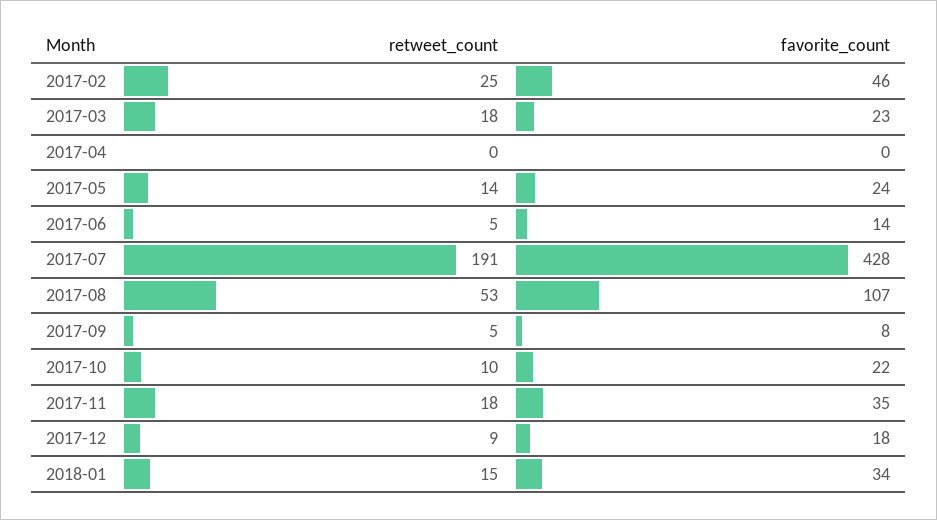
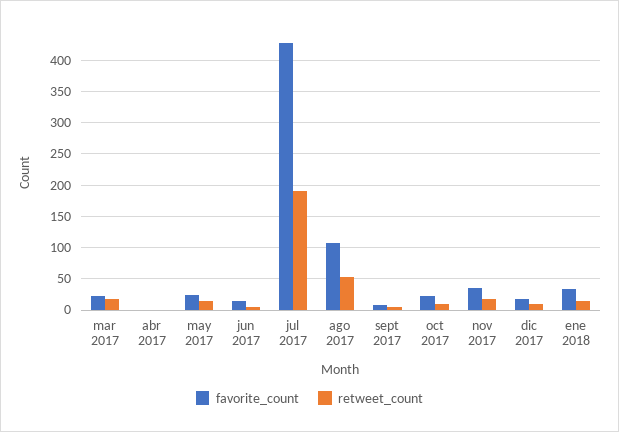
retweet_count, 2017-02: 25 -> none
favorite_count, 2017-02: 46 -> none

